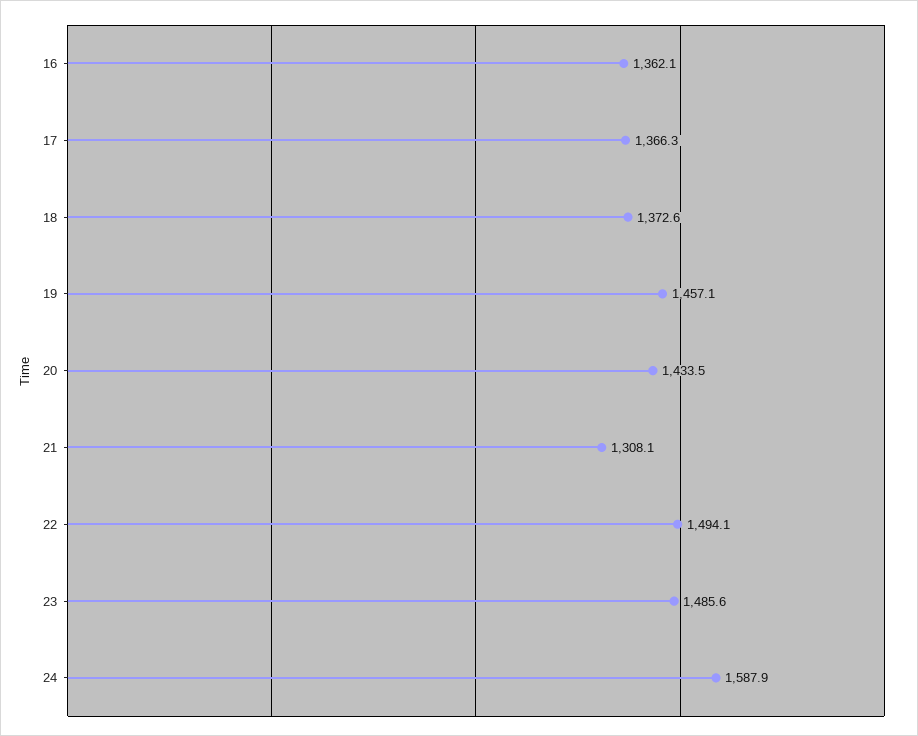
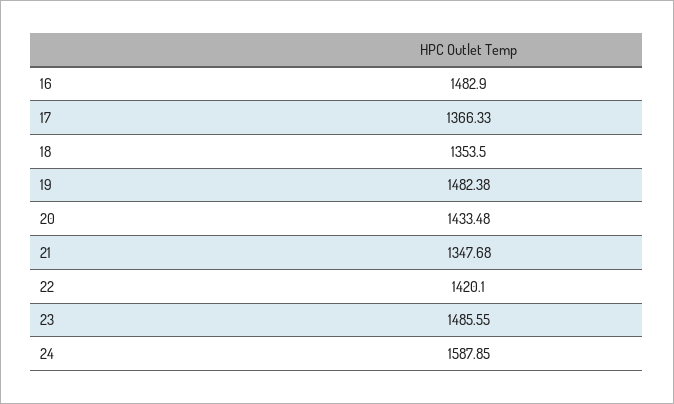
16: 1362.1 -> 1482.9
18: 1372.6 -> 1353.5
19: 1457.1 -> 1482.38
21: 1308.1 -> 1347.68
22: 1494.1 -> 1420.1

